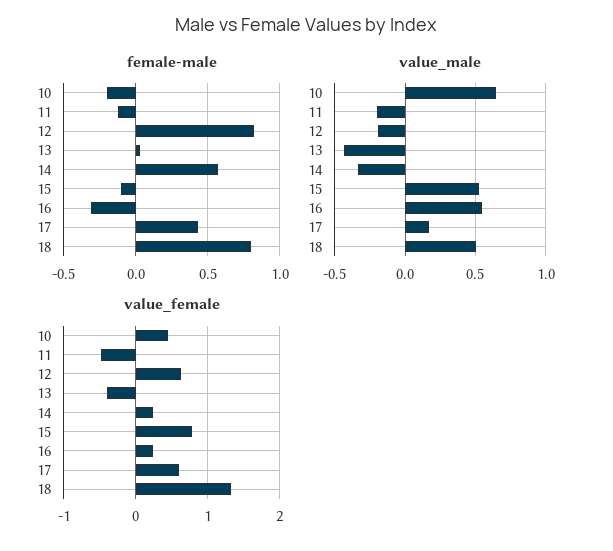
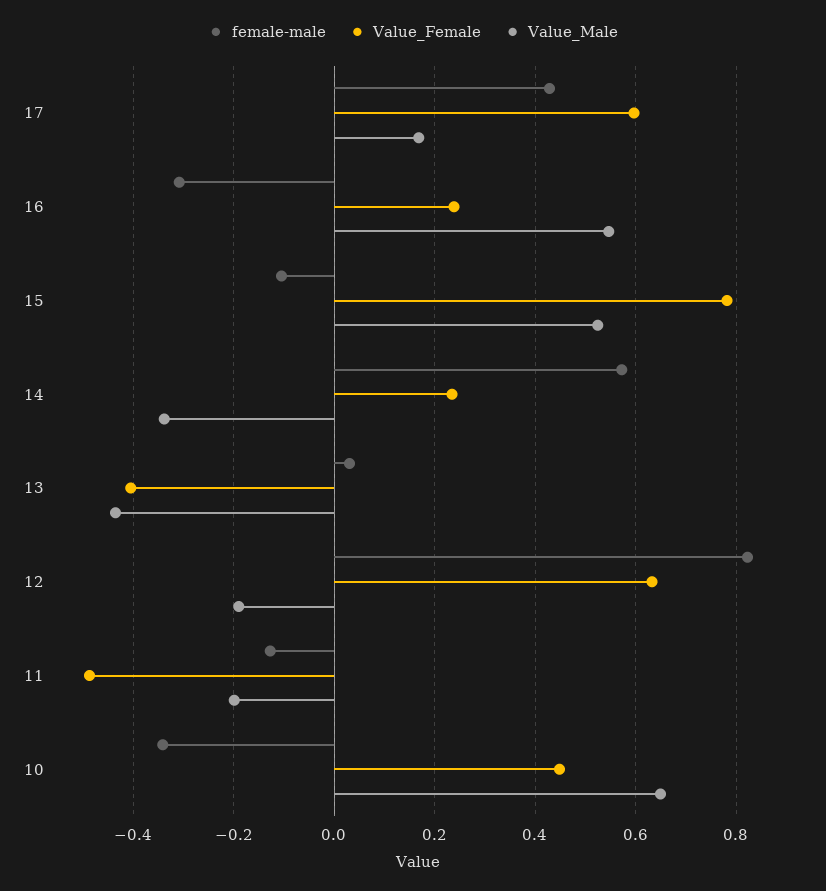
female-male, 10: -0.2 -> -0.34
female-male, 18: 0.8 -> none
value_male, 18: 0.5 -> none
value_female, 18: 1.3 -> none

